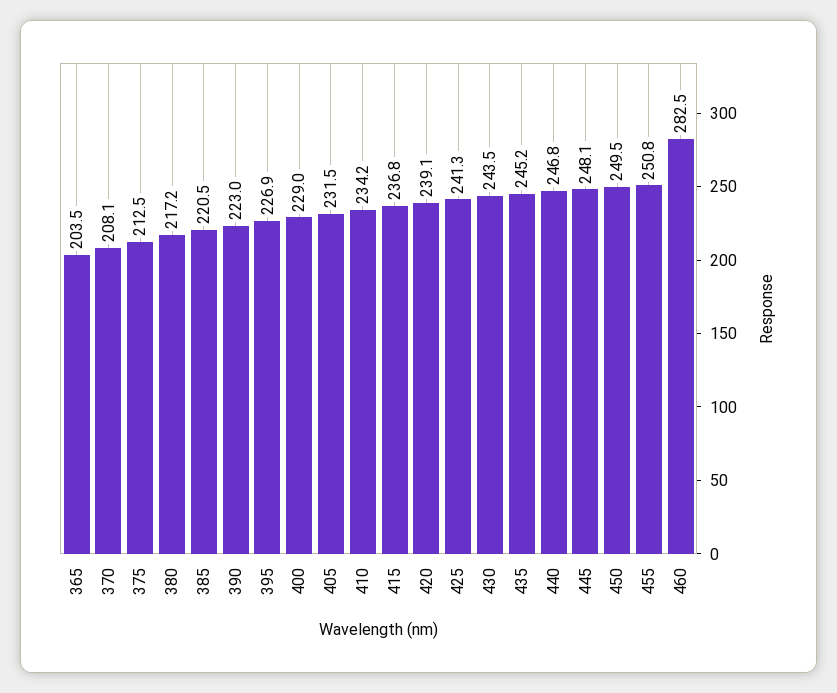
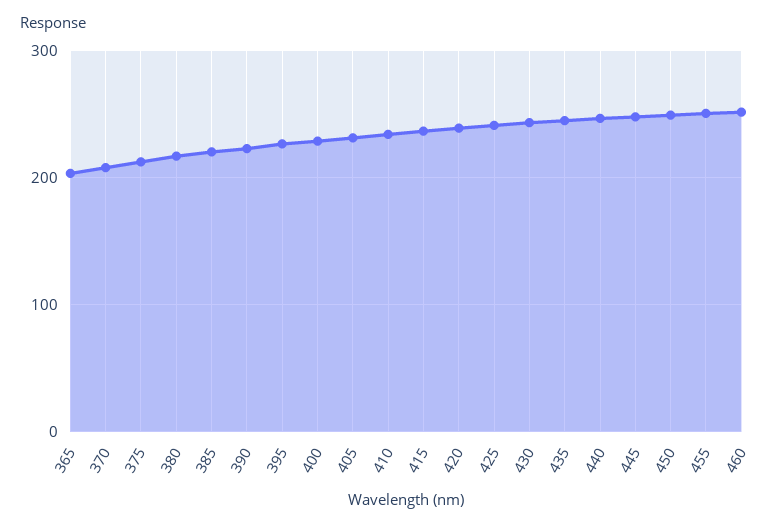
460: 282.5 -> 250

